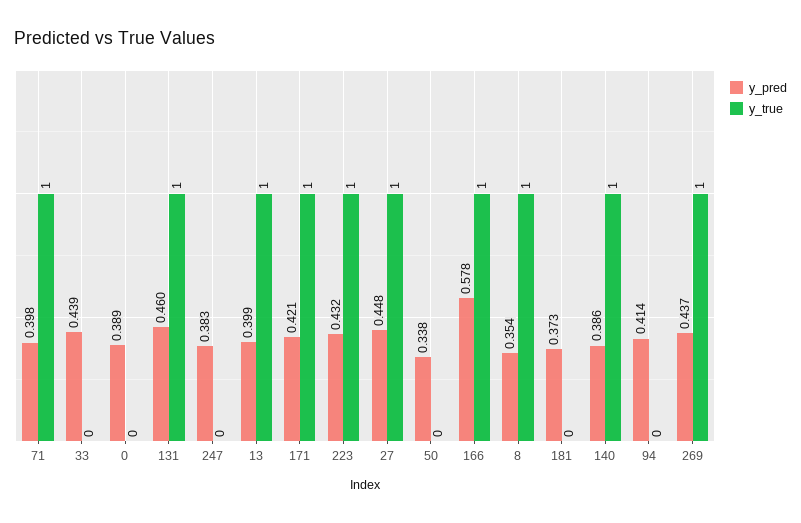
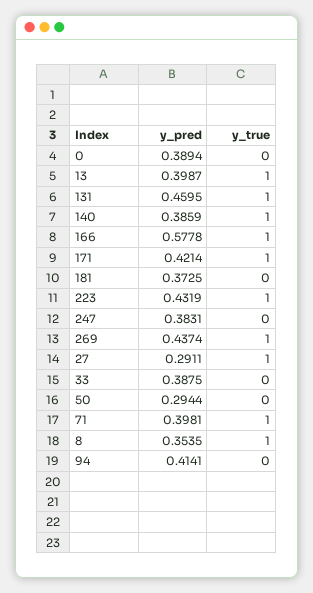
y_pred, 33: 0.439 -> 0.3875
y_pred, 27: 0.448 -> 0.2911
y_pred, 50: 0.338 -> 0.2944

